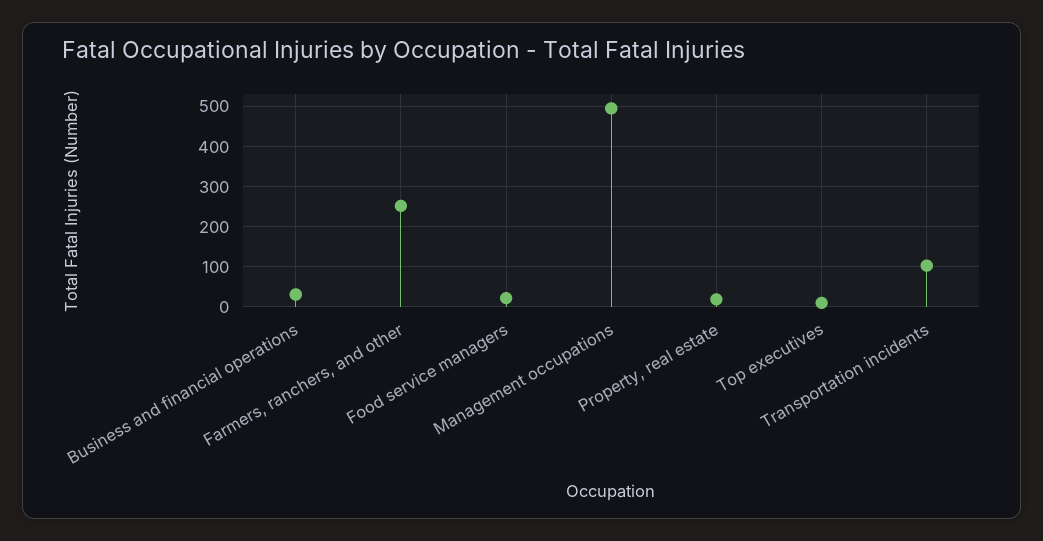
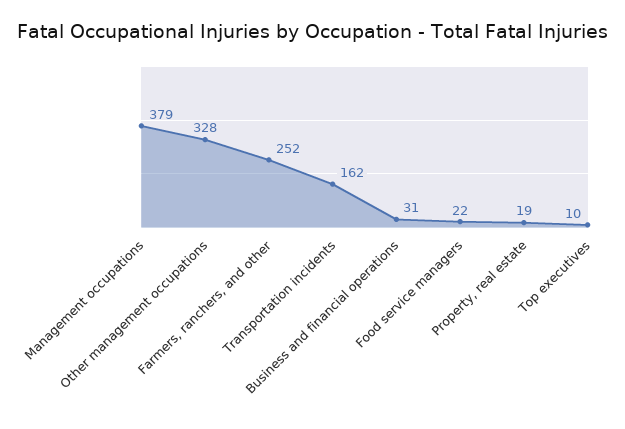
Management occupations: 500 -> 379
Transportation incidents: 100 -> 162
Other management occupations: none -> 328

